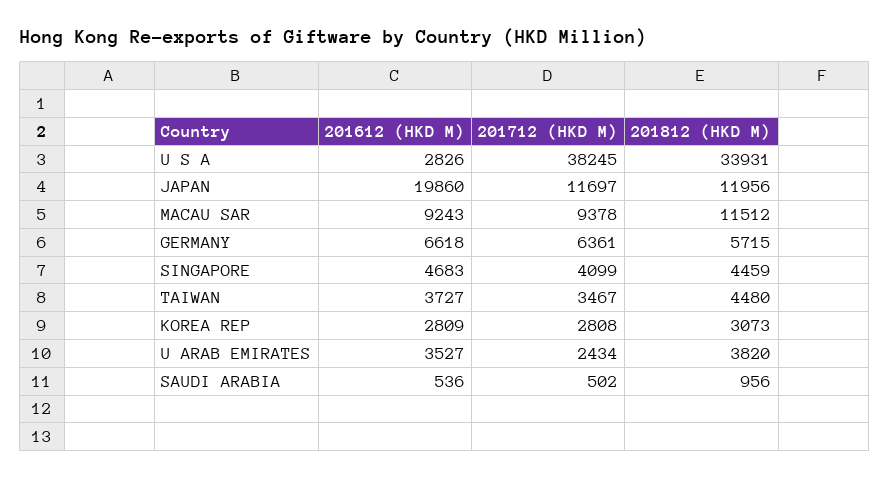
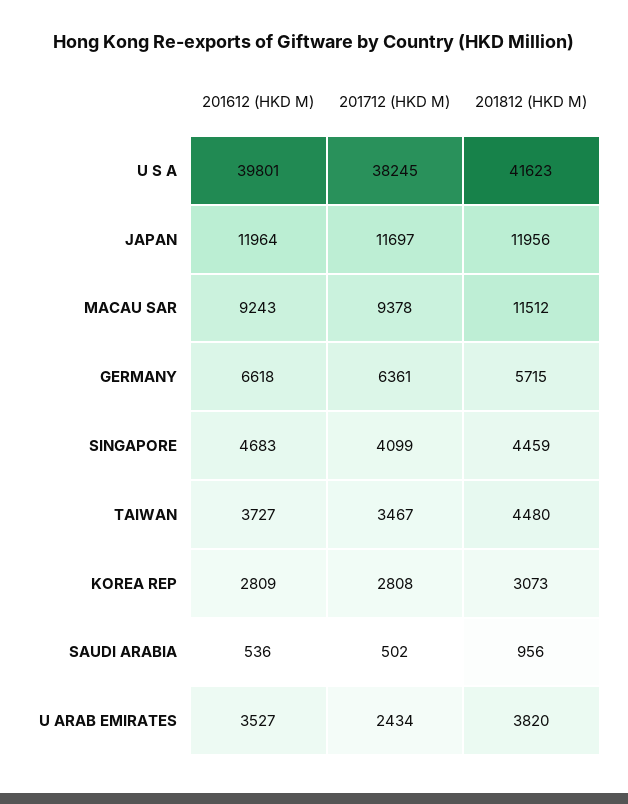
201612 (HKD M), U S A: 2826 -> 39801
201812 (HKD M), U S A: 33931 -> 41623
201612 (HKD M), JAPAN: 19860 -> 11964

